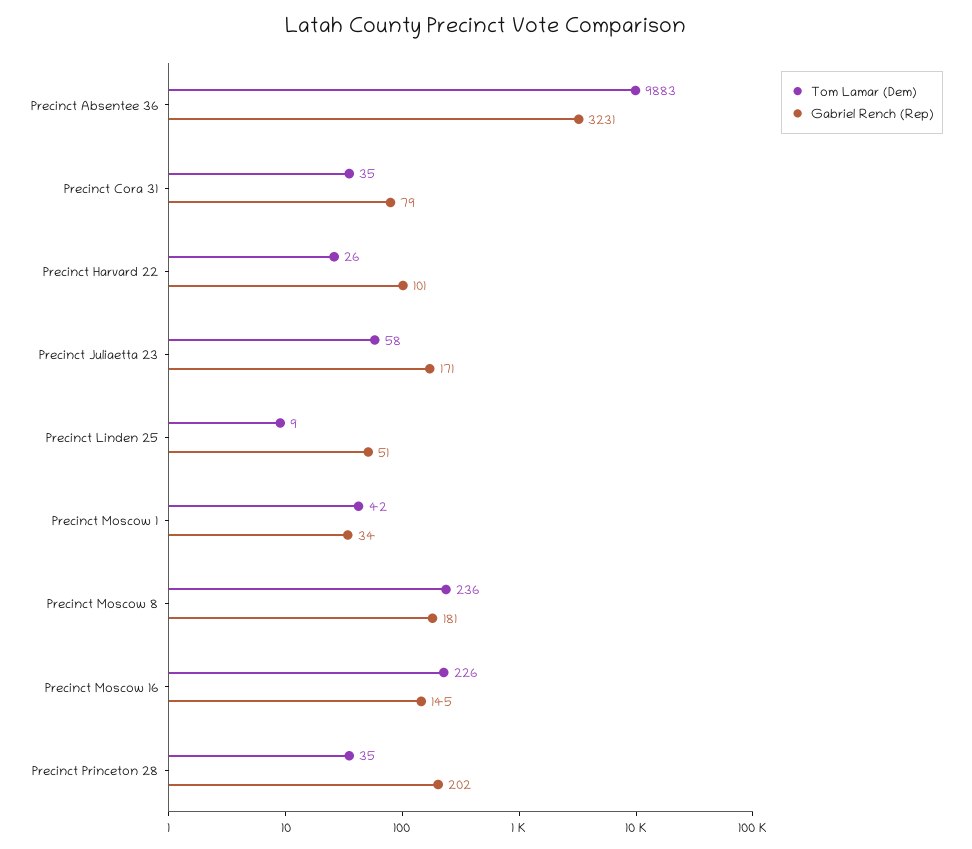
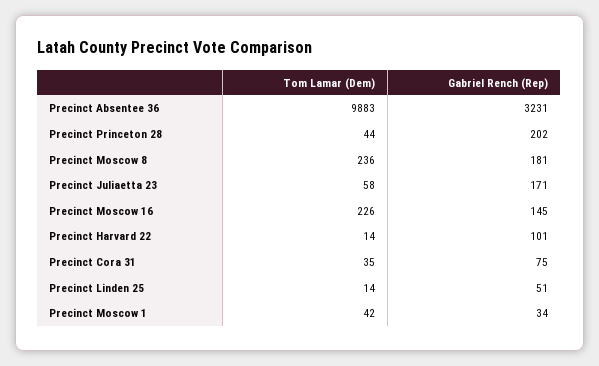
Gabriel Rench (Rep), Precinct Cora 31: 79 -> 75
Tom Lamar (Dem), Precinct Harvard 22: 26 -> 14
Tom Lamar (Dem), Precinct Linden 25: 9 -> 14
Tom Lamar (Dem), Precinct Princeton 28: 35 -> 44

